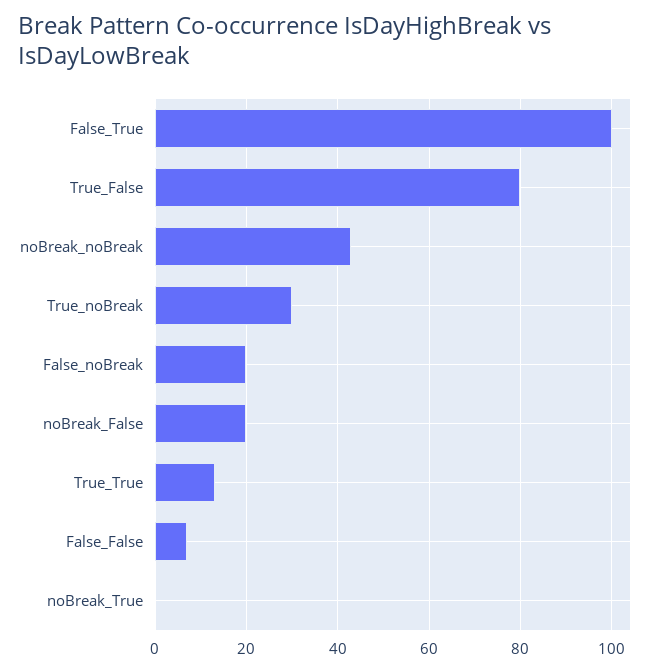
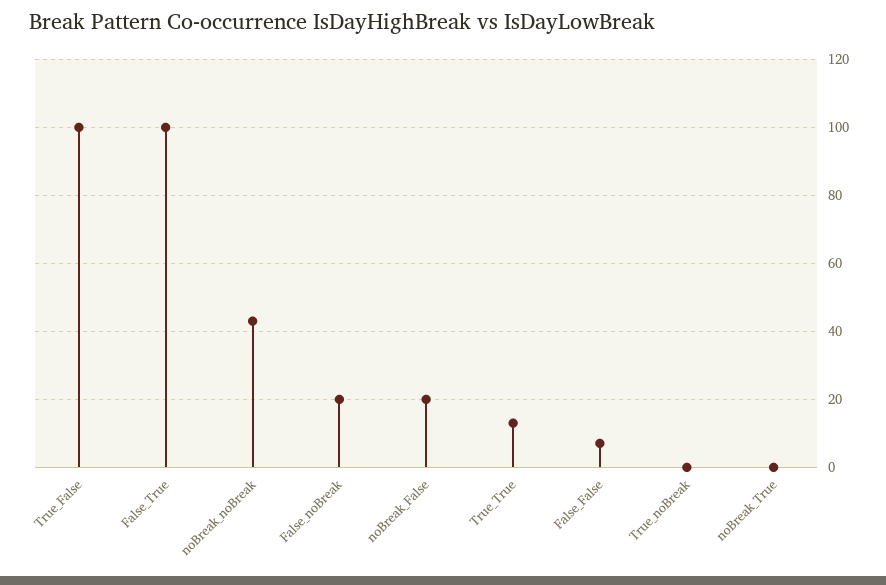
True_False: 80 -> 100
True_noBreak: 30 -> 0

